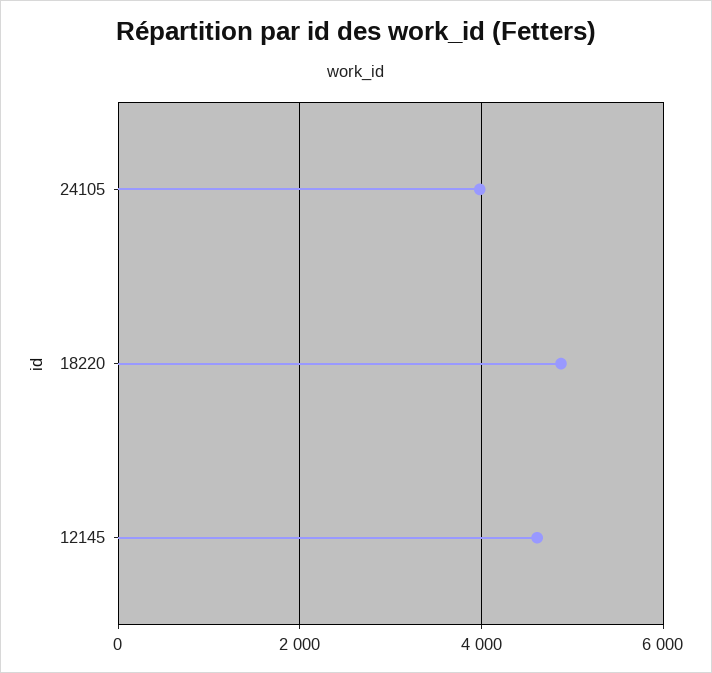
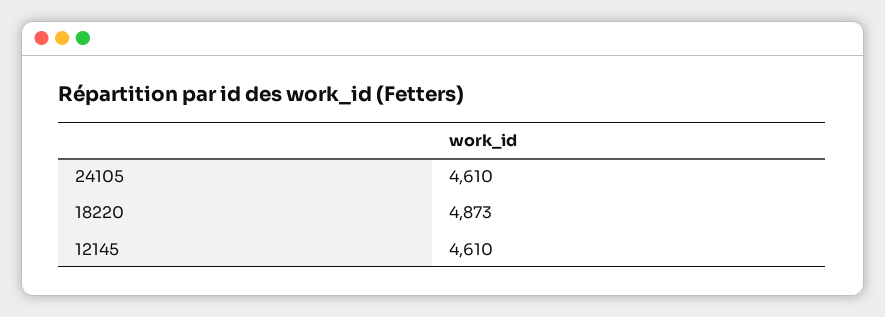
24105: 4000 -> 4610

